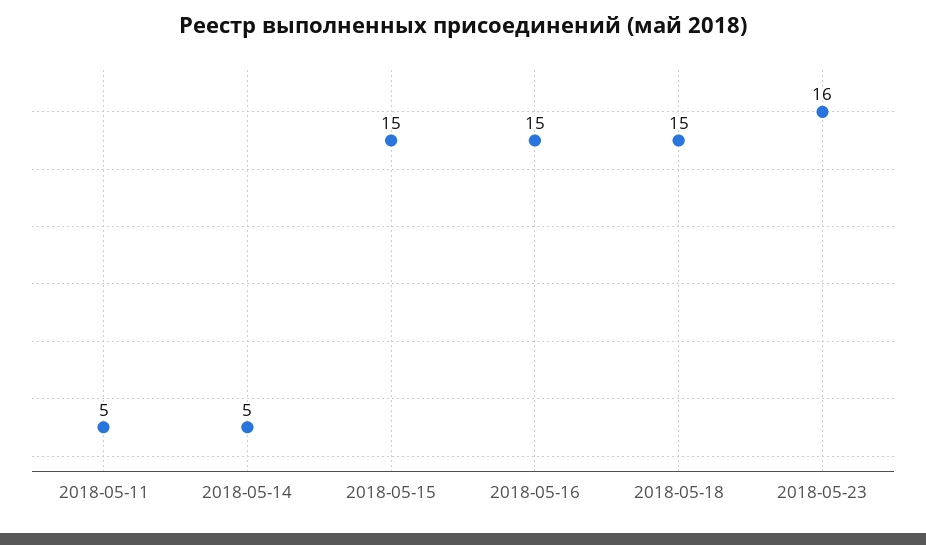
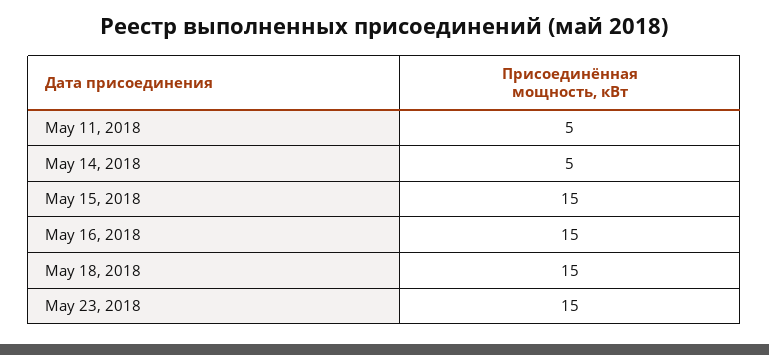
2018-05-23: 16 -> 15

